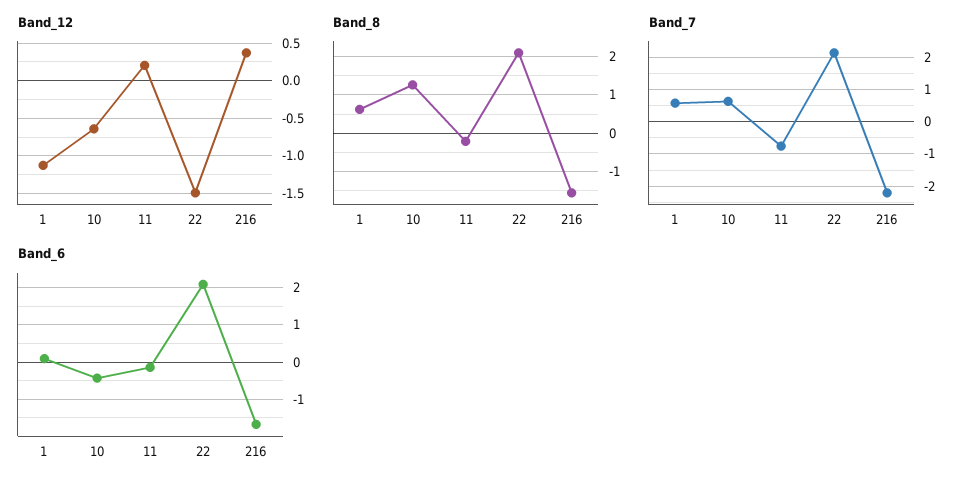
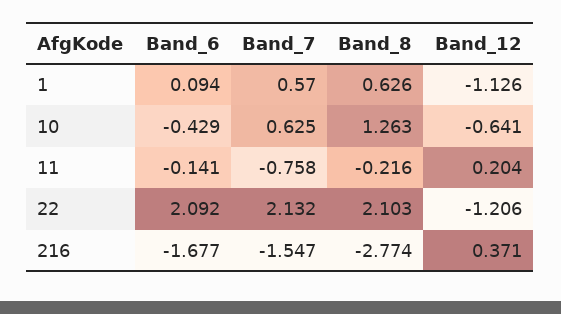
Band_12, 22: -1.5 -> -1.206
Band_8, 216: -1.6 -> -2.774
Band_7, 216: -2.2 -> -1.547

